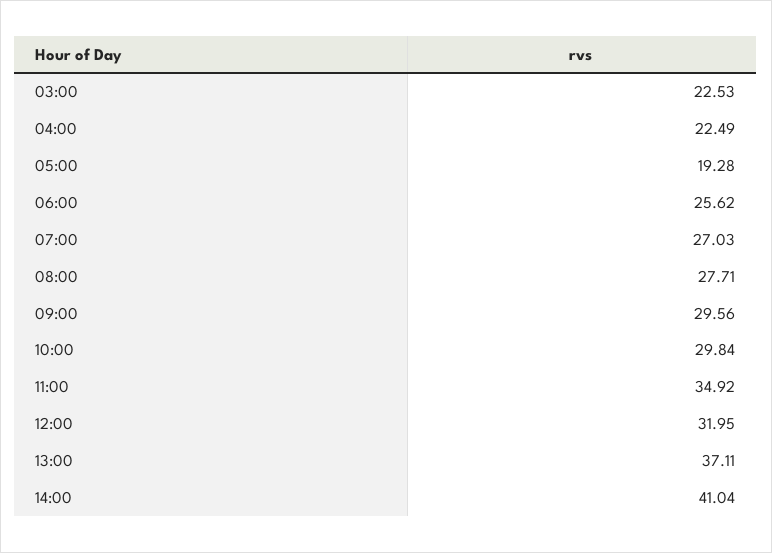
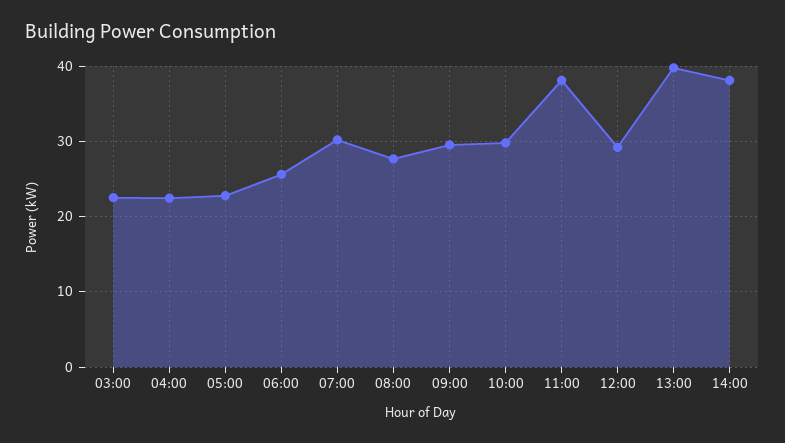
05:00: 19.28 -> 23
07:00: 27.03 -> 30
11:00: 34.92 -> 38
12:00: 31.95 -> 29
13:00: 37.11 -> 40
14:00: 41.04 -> 38

